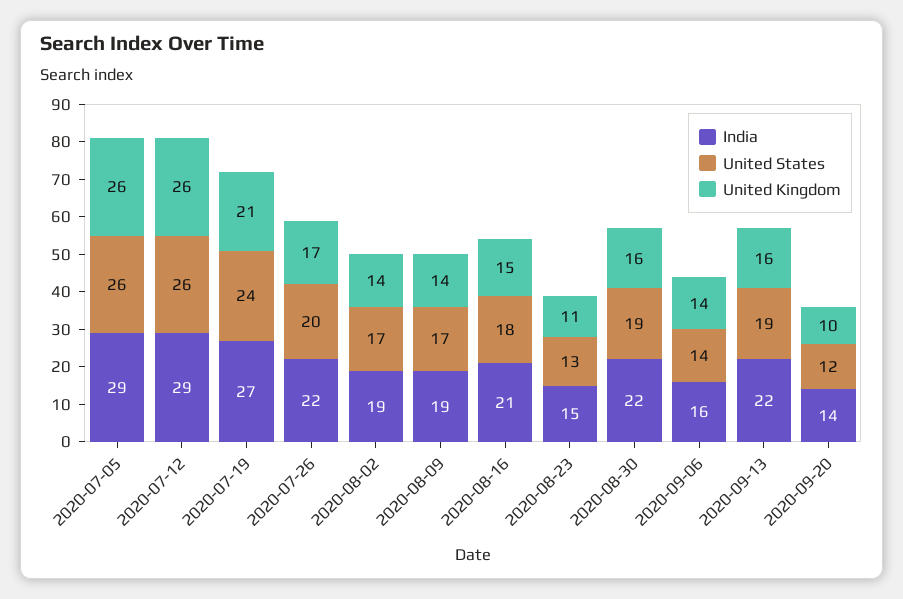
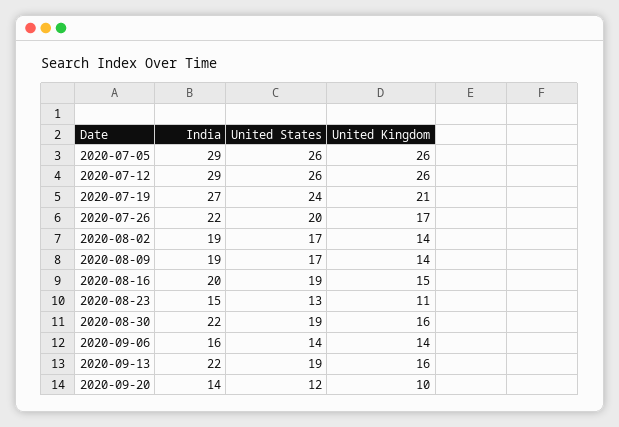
India, 2020-08-16: 21 -> 20
United States, 2020-08-16: 18 -> 19

